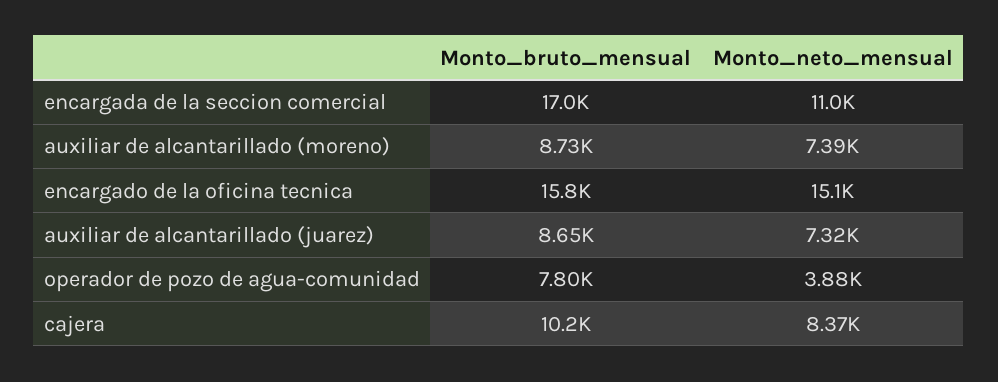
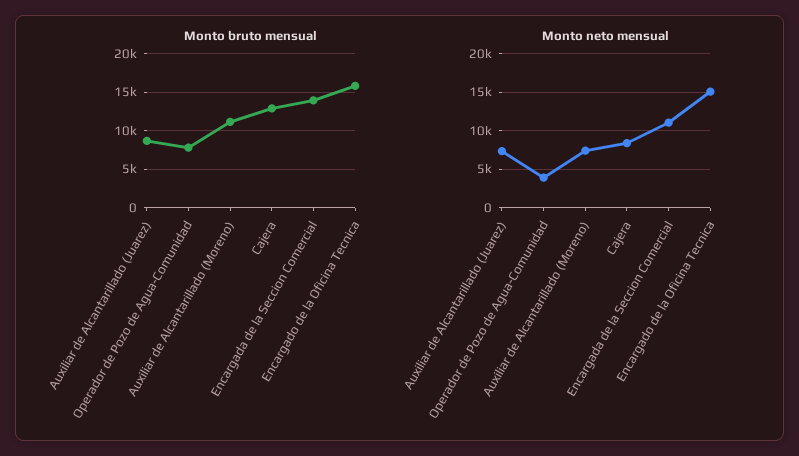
Monto_bruto_mensual, encargada de la seccion comercial: 17000 -> 14000
Monto_bruto_mensual, auxiliar de alcantarillado (moreno): 8730 -> 11000
Monto_bruto_mensual, cajera: 10200 -> 13000

